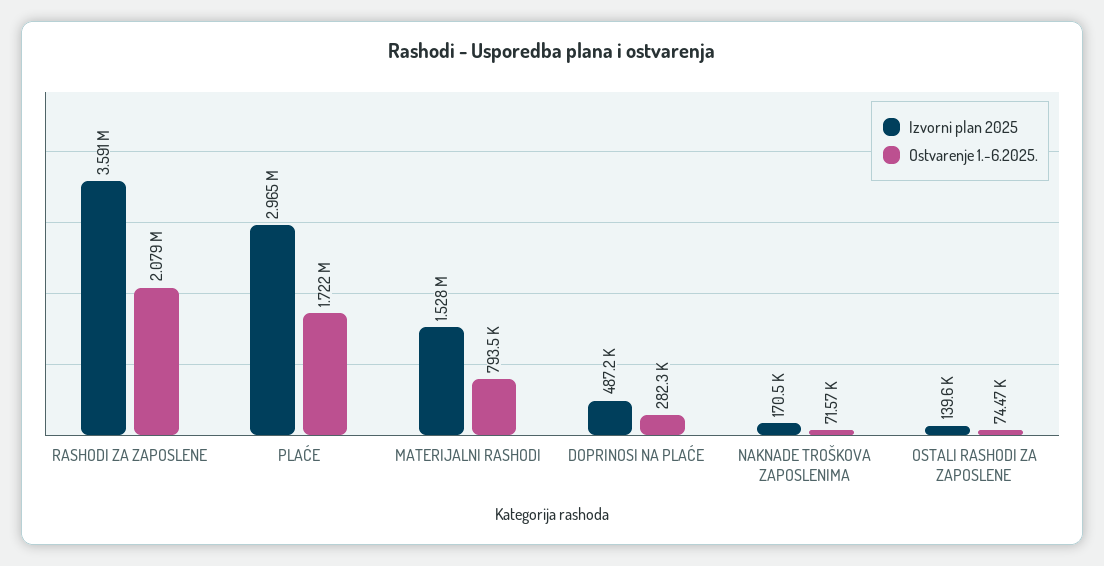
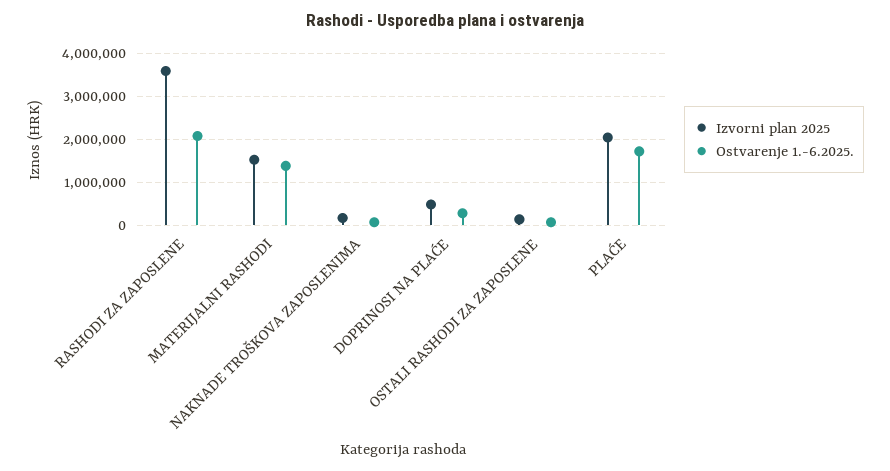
Izvorni plan 2025, PLAĆE: 2965000 -> 2000000
Ostvarenje 1.-6.2025., MATERIJALNI RASHODI: 793500 -> 1400000

